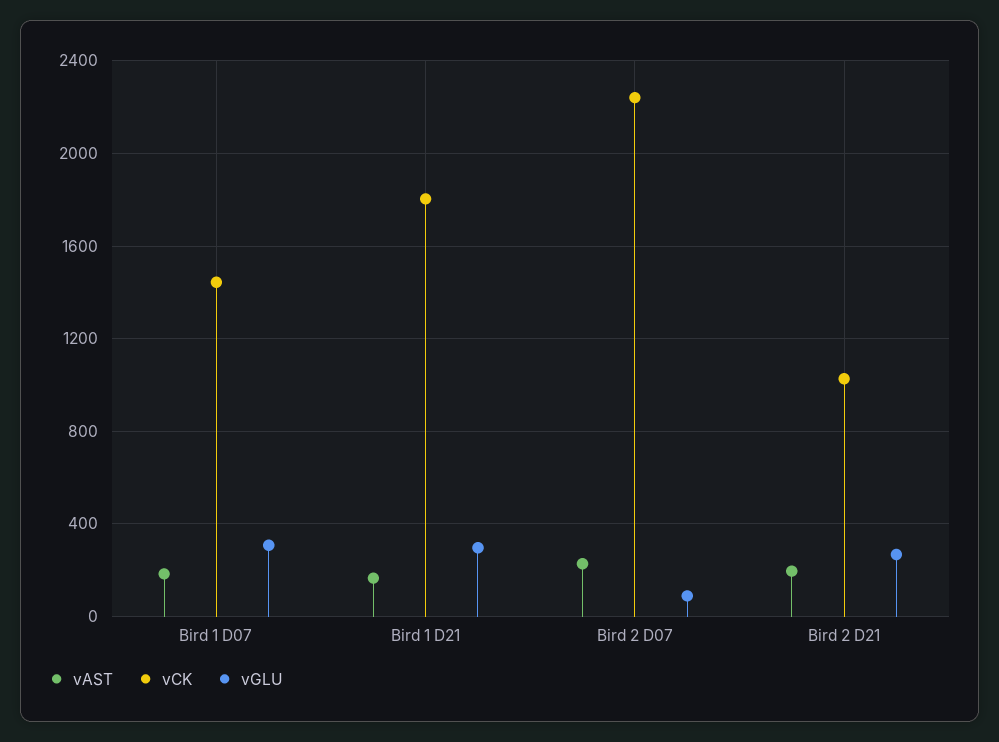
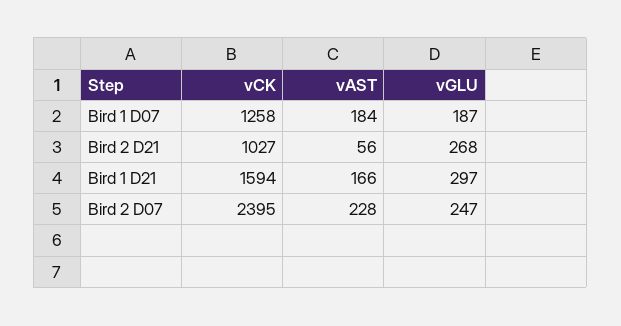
vCK, Bird 1 D07: 1450 -> 1258
vGLU, Bird 1 D07: 300 -> 187
vCK, Bird 1 D21: 1800 -> 1594
vCK, Bird 2 D07: 2250 -> 2395
vGLU, Bird 2 D07: 100 -> 247
vAST, Bird 2 D21: 200 -> 56

